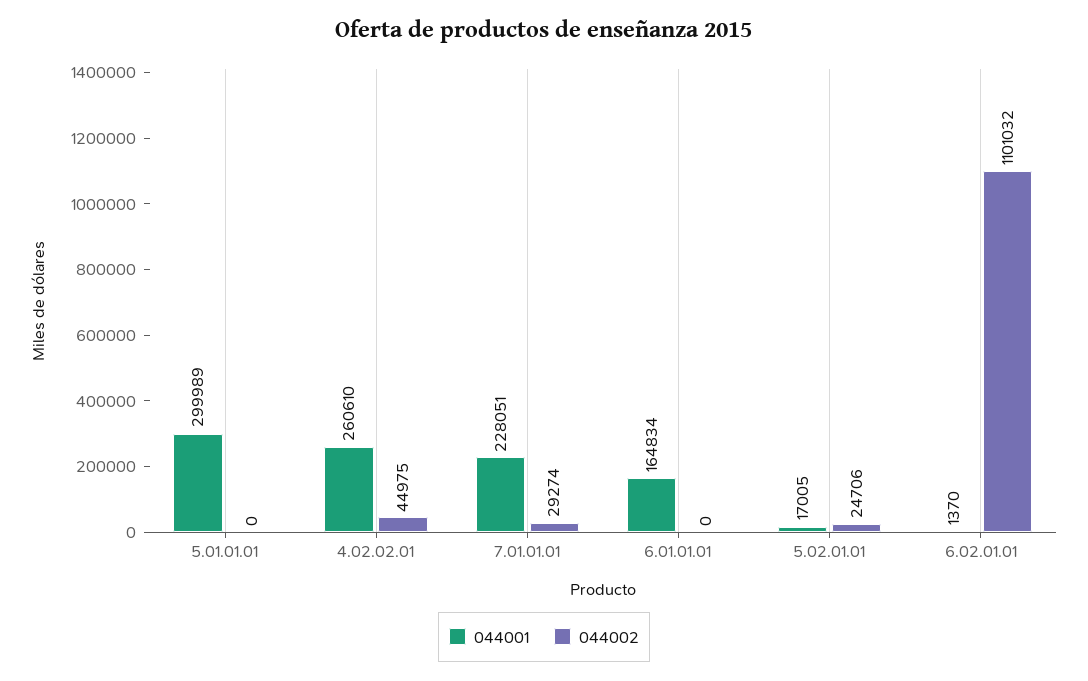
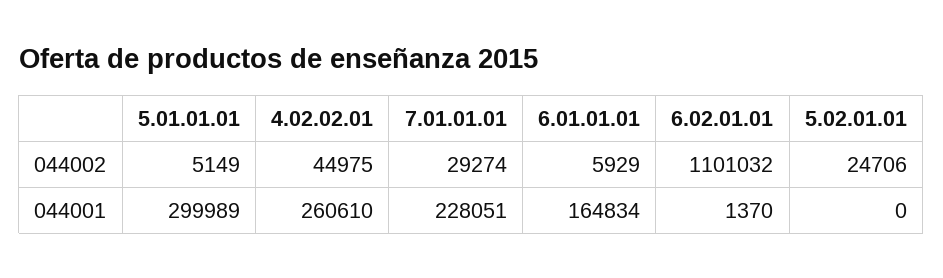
044002, 5.01.01.01: 0 -> 5149
044002, 6.01.01.01: 0 -> 5929
044001, 5.02.01.01: 17005 -> 0

